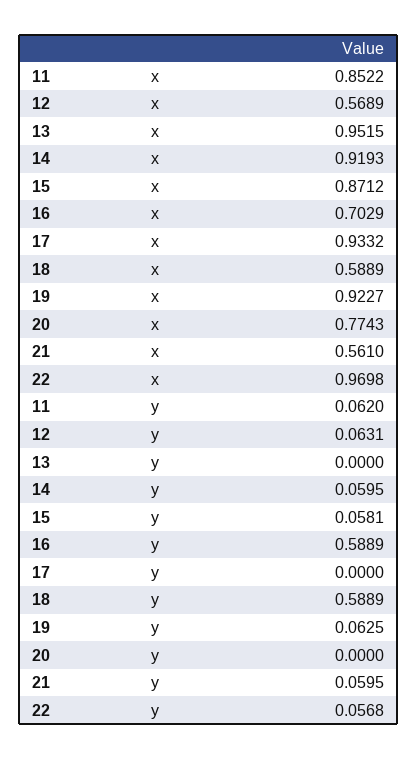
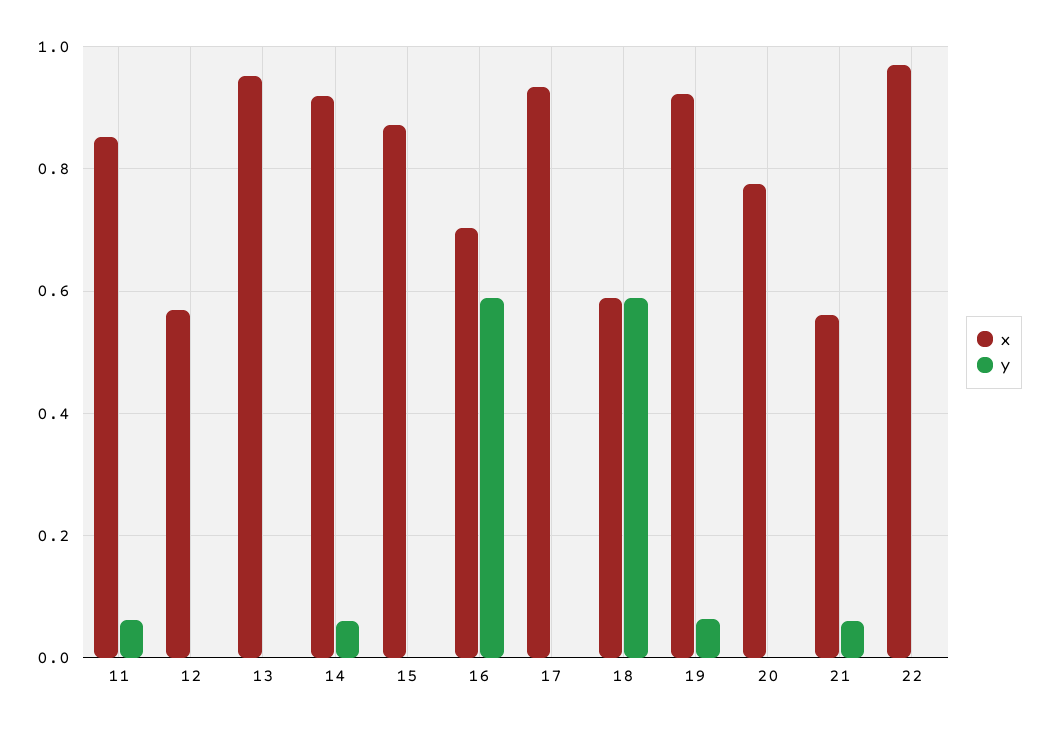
y, 12: 0.0631 -> 0
y, 15: 0.0581 -> 0
y, 22: 0.0568 -> 0

